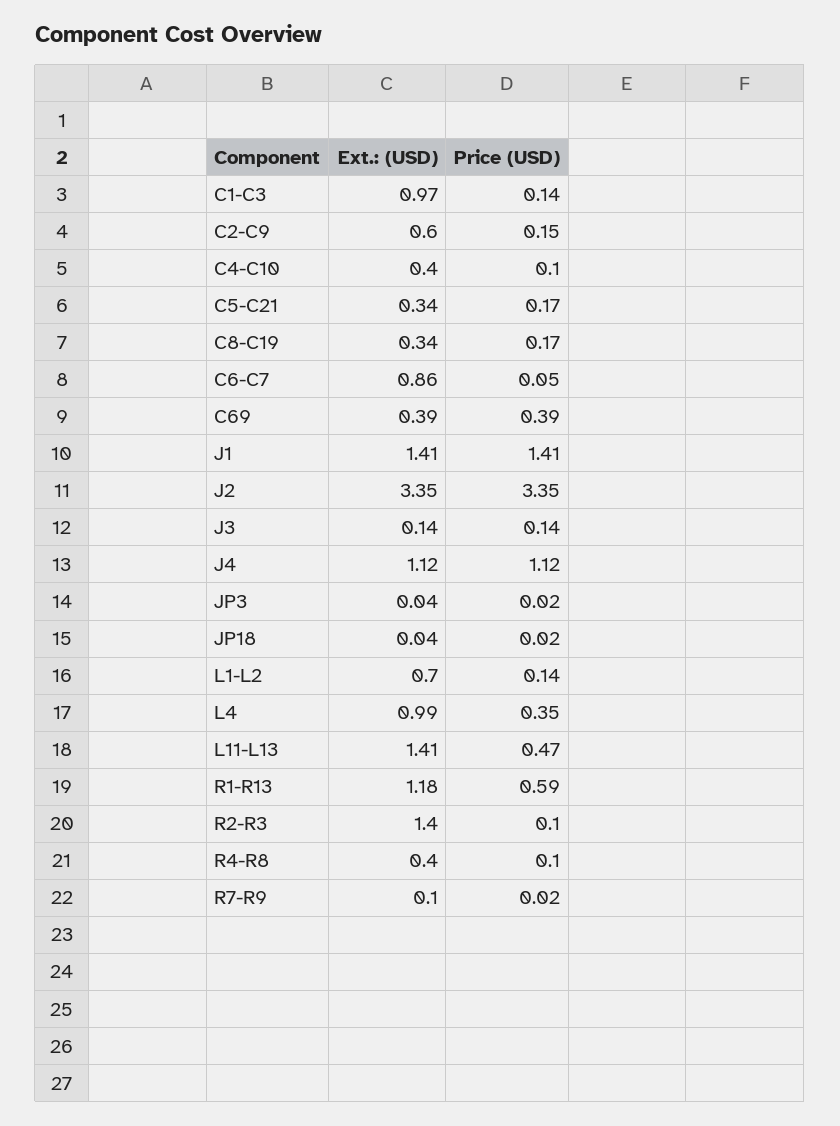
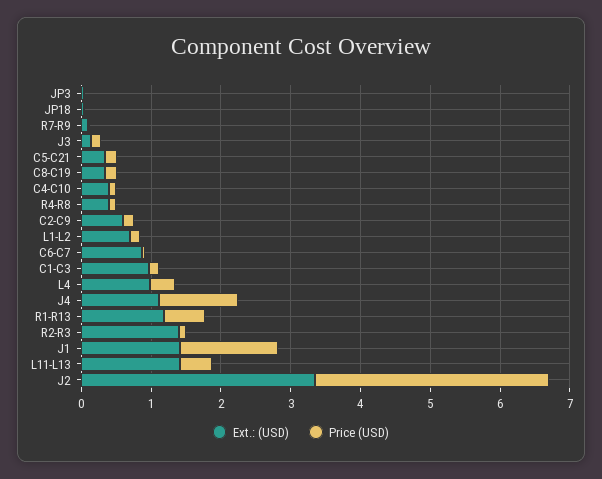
Ext.: (USD), C69: 0.39 -> none
Price (USD), C69: 0.39 -> none

